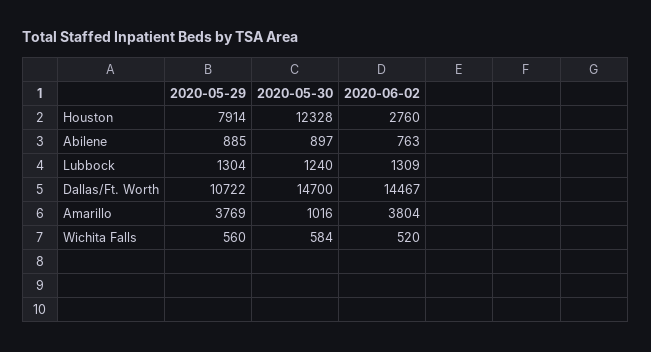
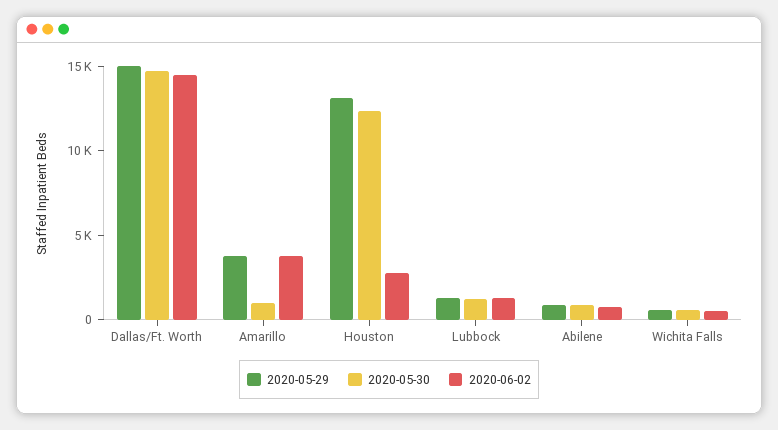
2020-05-29, Houston: 7914 -> 13000
2020-05-29, Dallas/Ft. Worth: 10722 -> 15000

